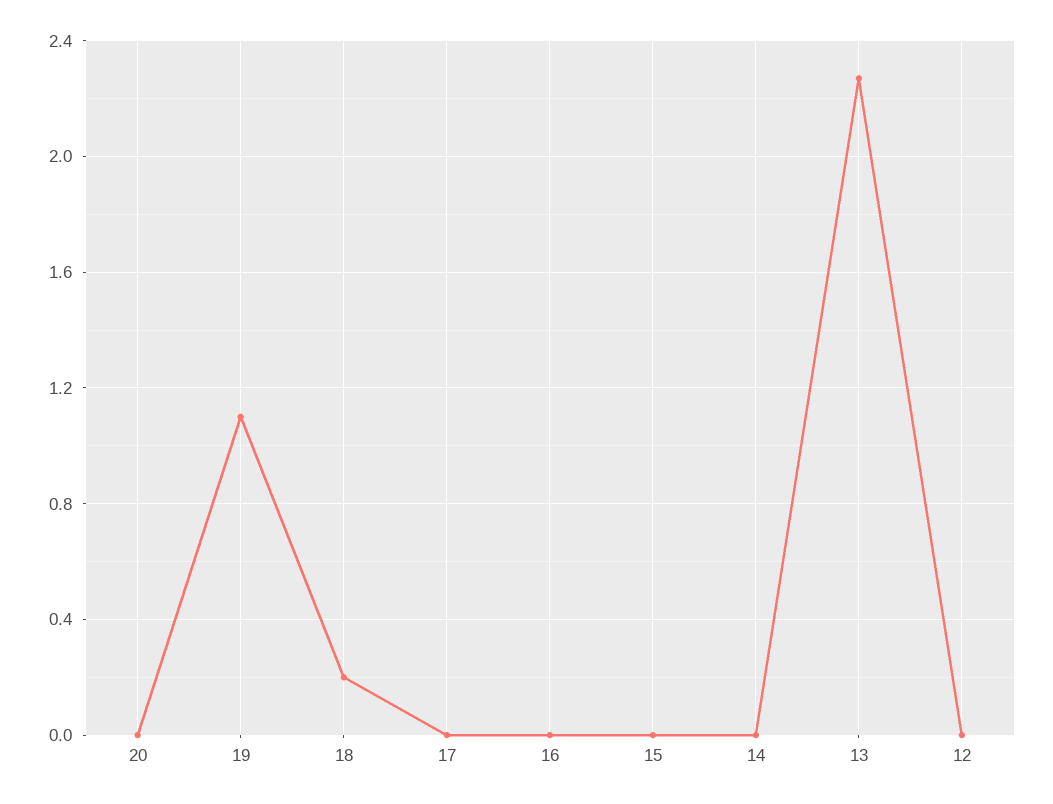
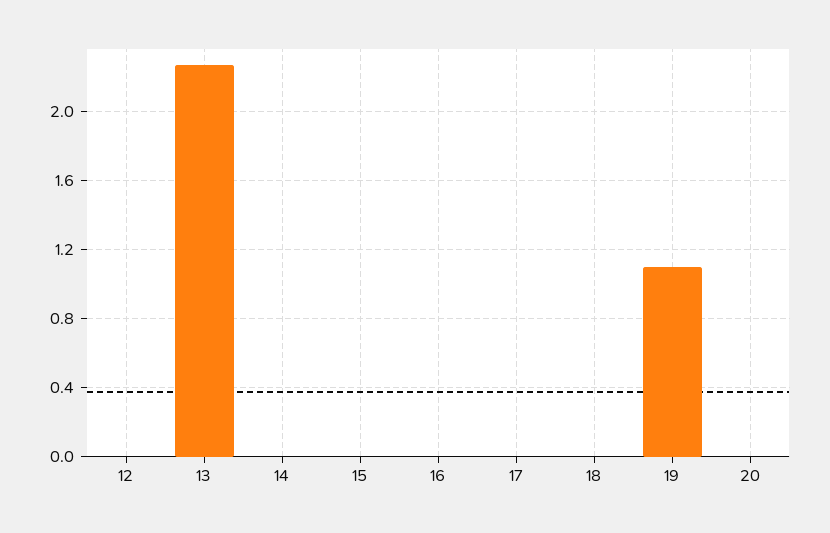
18: 0.2 -> 0

